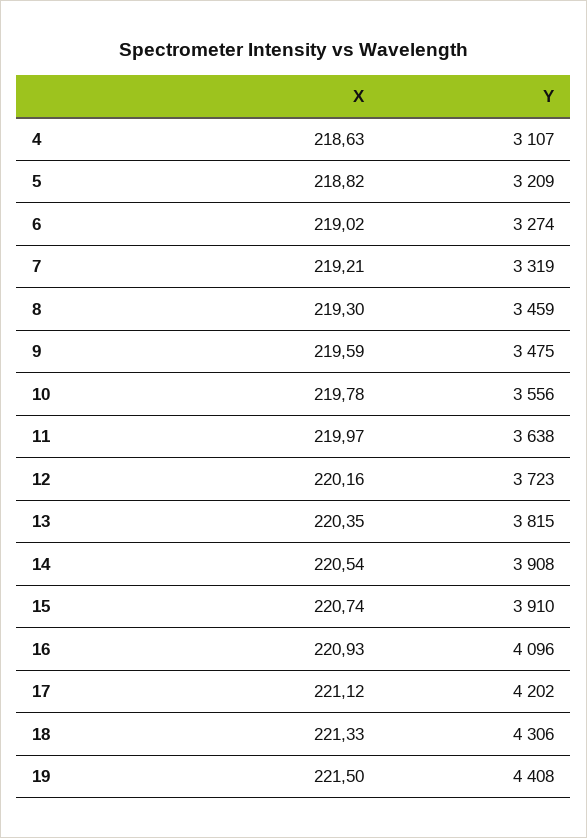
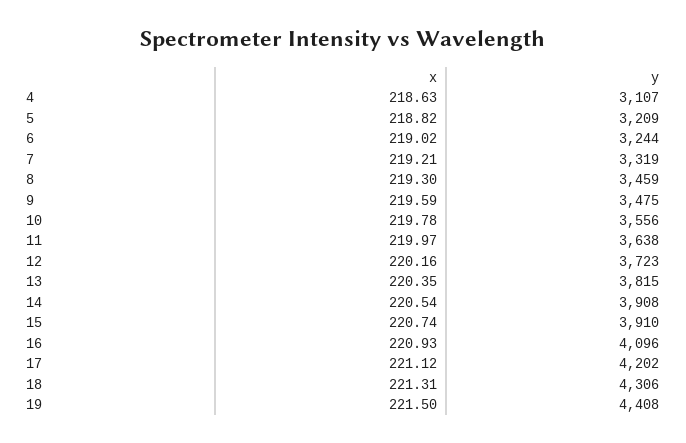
Y, 6: 3274 -> 3244
X, 18: 221.33 -> 221.31

